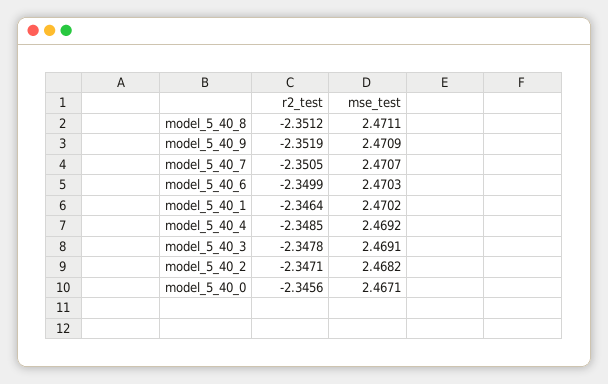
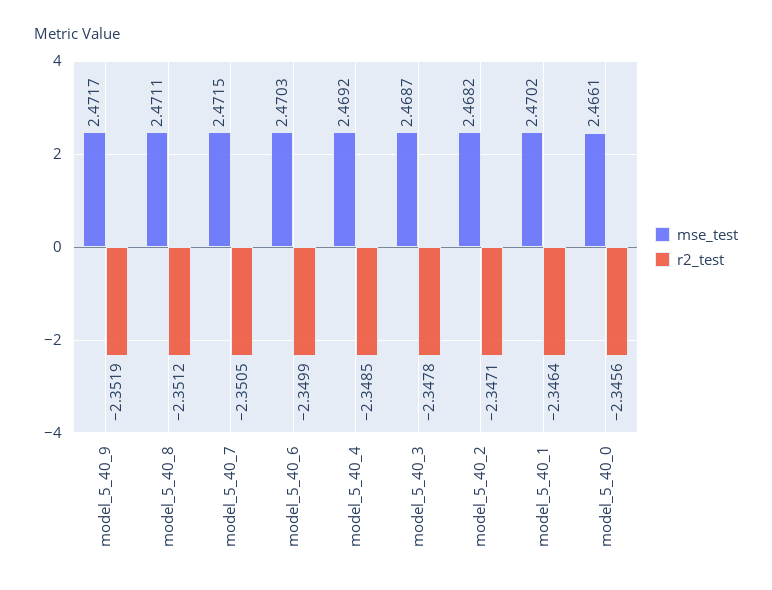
mse_test, model_5_40_9: 2.4709 -> 2.4717
mse_test, model_5_40_7: 2.4707 -> 2.4715
mse_test, model_5_40_3: 2.4691 -> 2.4687
mse_test, model_5_40_0: 2.4671 -> 2.4661

